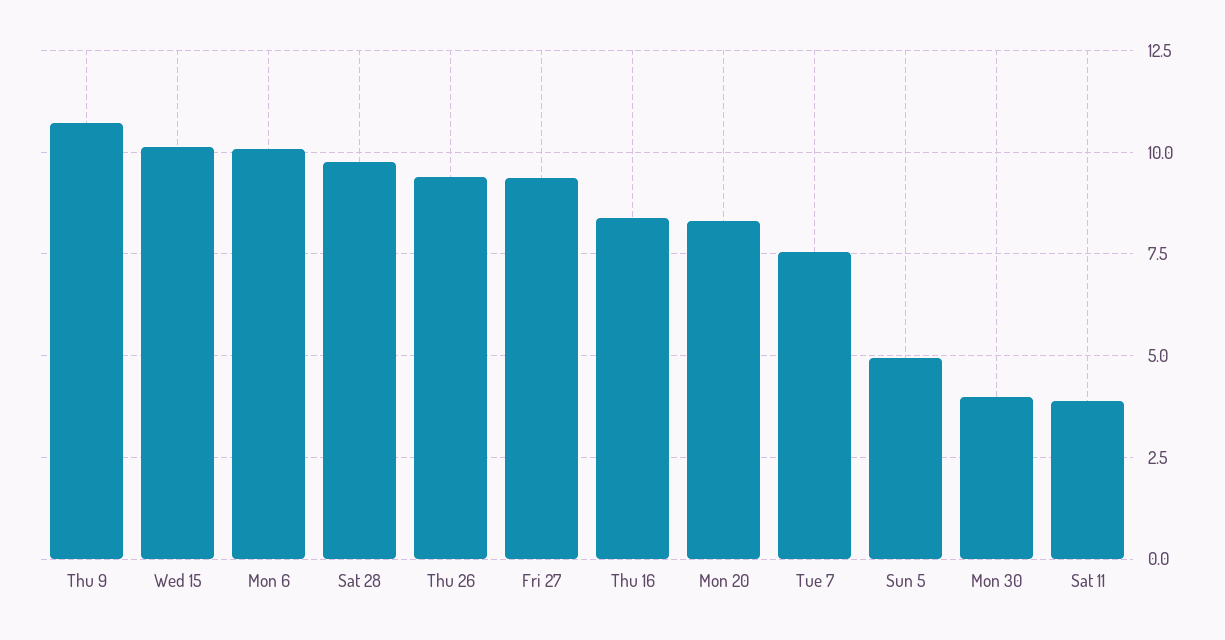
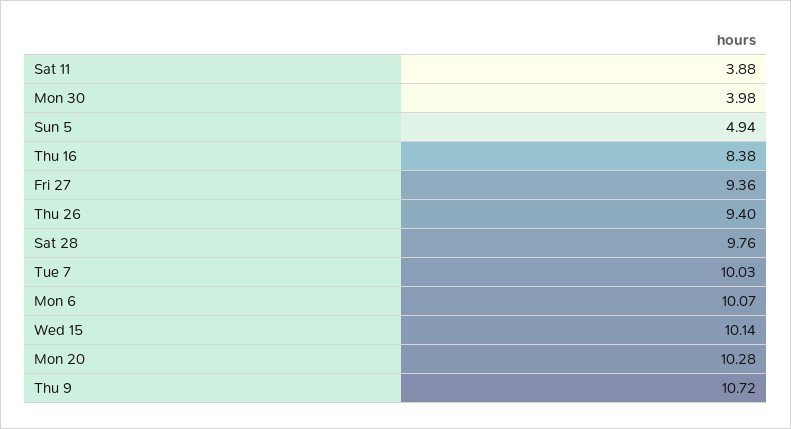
Mon 20: 8.25 -> 10.28
Tue 7: 7.5 -> 10.03

